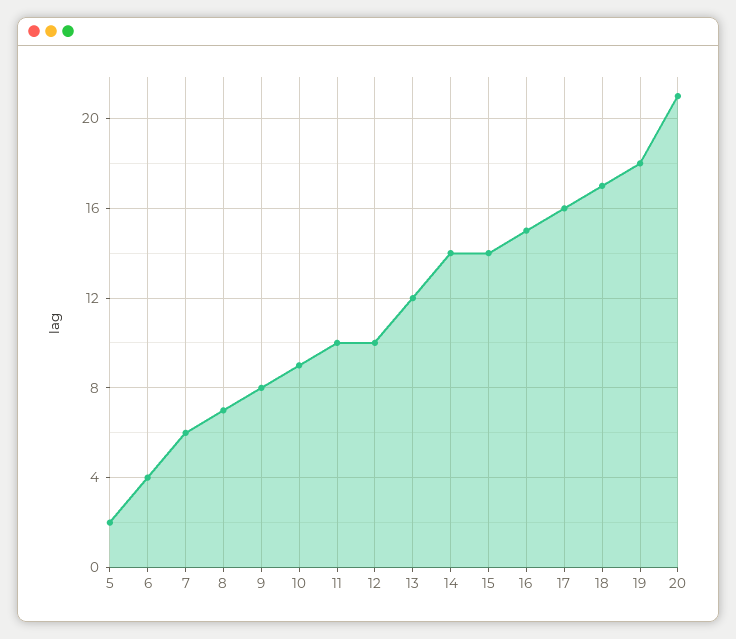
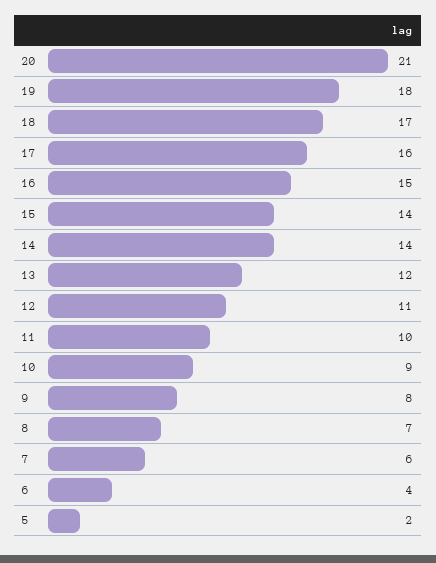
12: 10 -> 11

